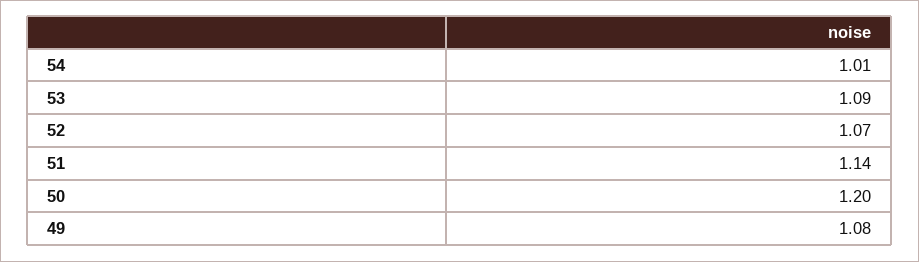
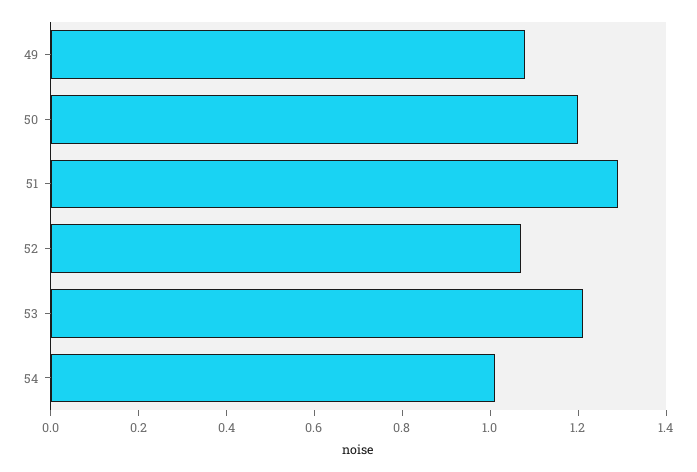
53: 1.09 -> 1.2
51: 1.14 -> 1.3

